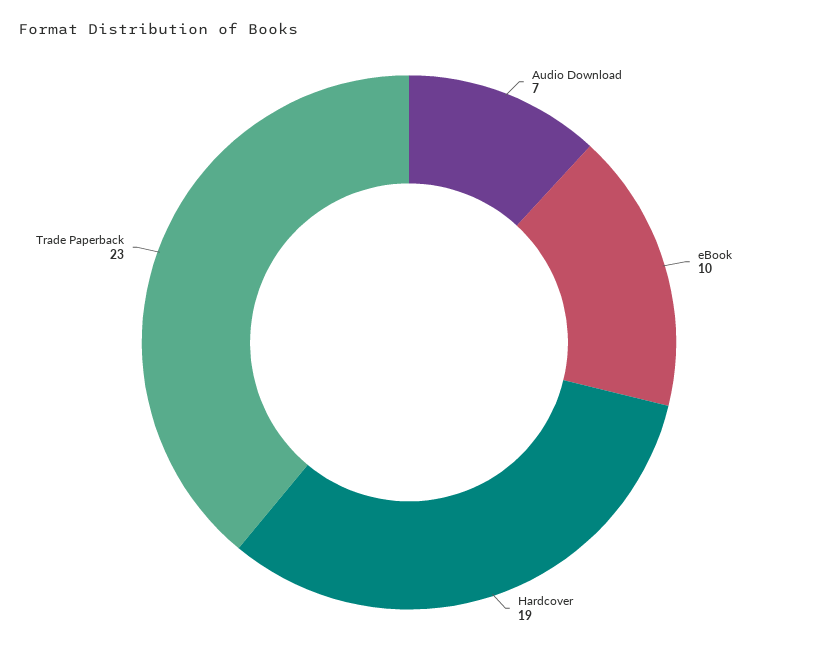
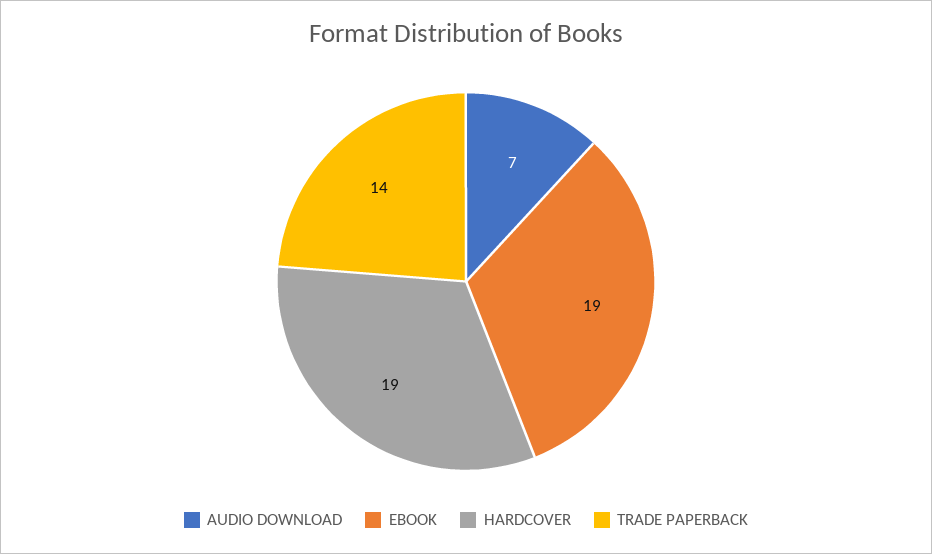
eBook: 10 -> 19
Trade Paperback: 23 -> 14

